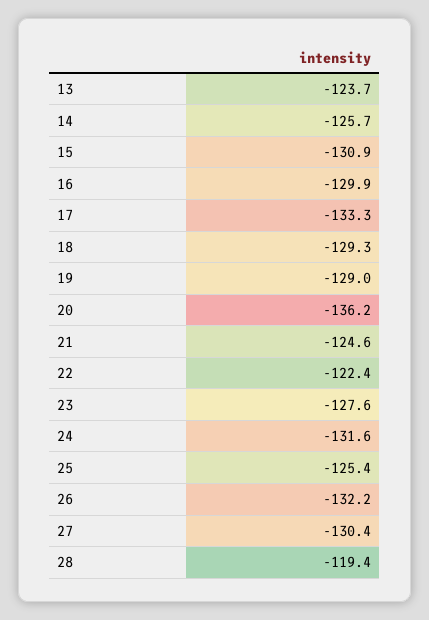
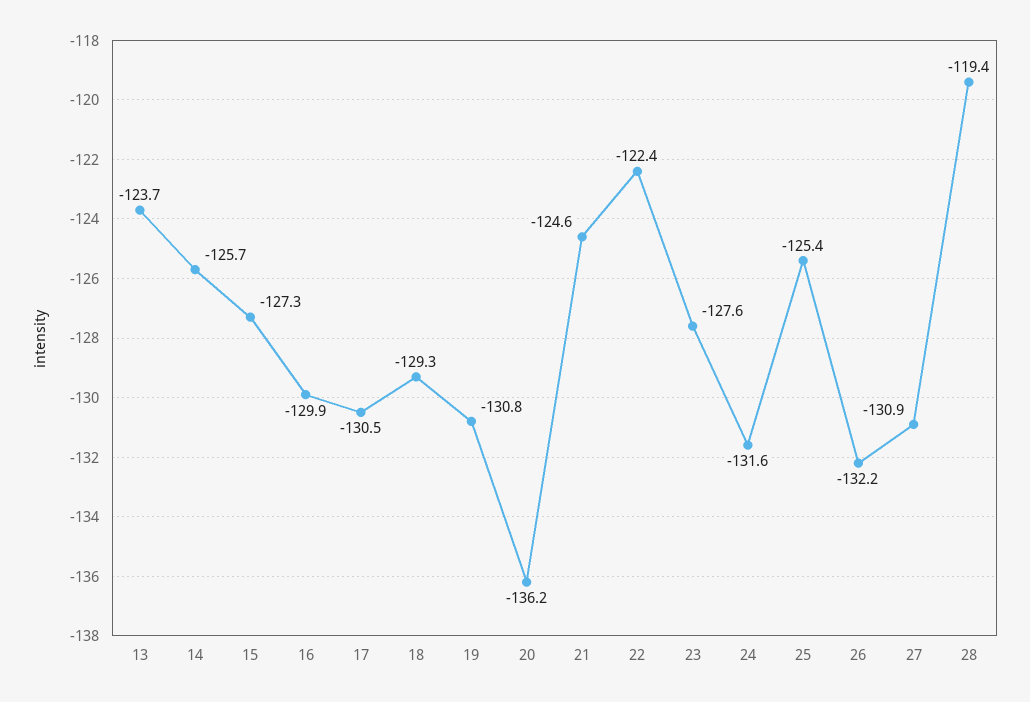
15: -130.9 -> -127.3
17: -133.3 -> -130.5
19: -129 -> -130.8
27: -130.4 -> -130.9

